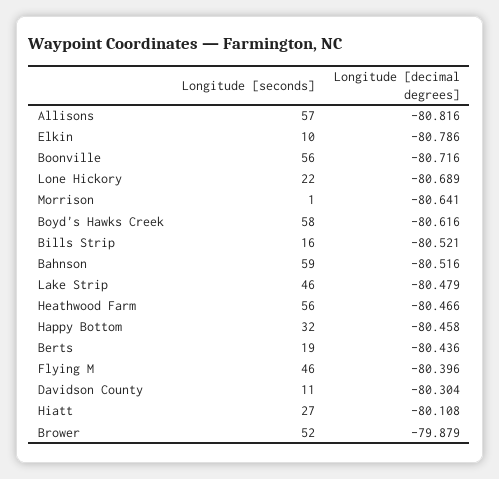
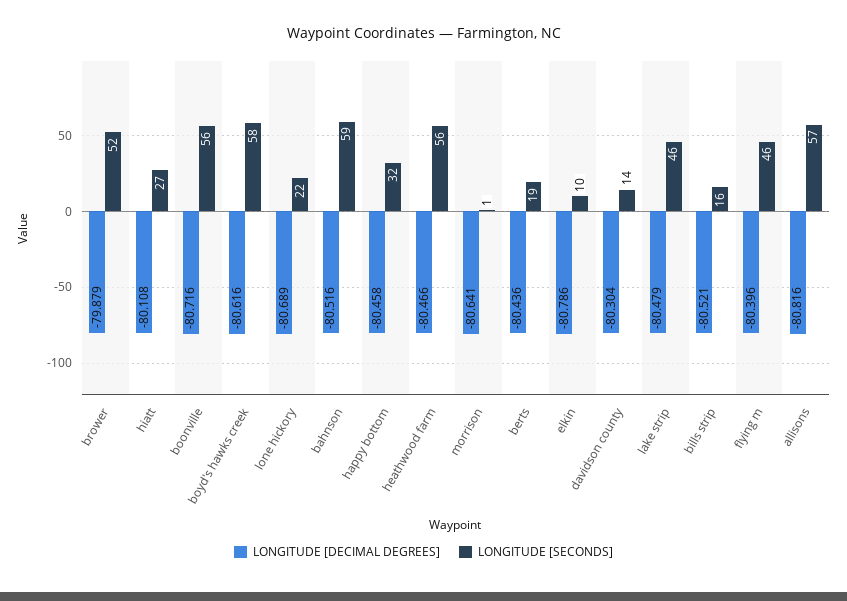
Longitude [seconds], Davidson County: 11 -> 14

